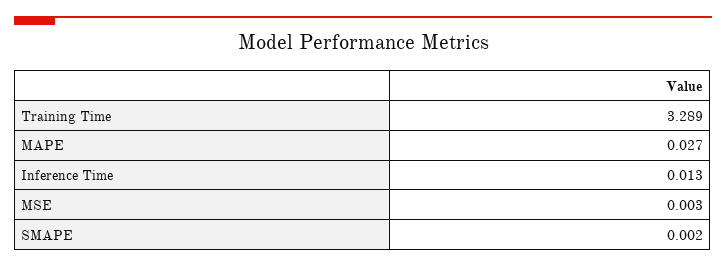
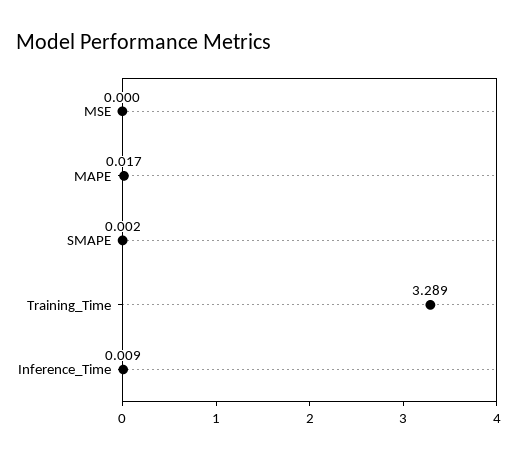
MAPE: 0.027 -> 0.017
Inference Time: 0.013 -> 0.009
MSE: 0.003 -> 0

